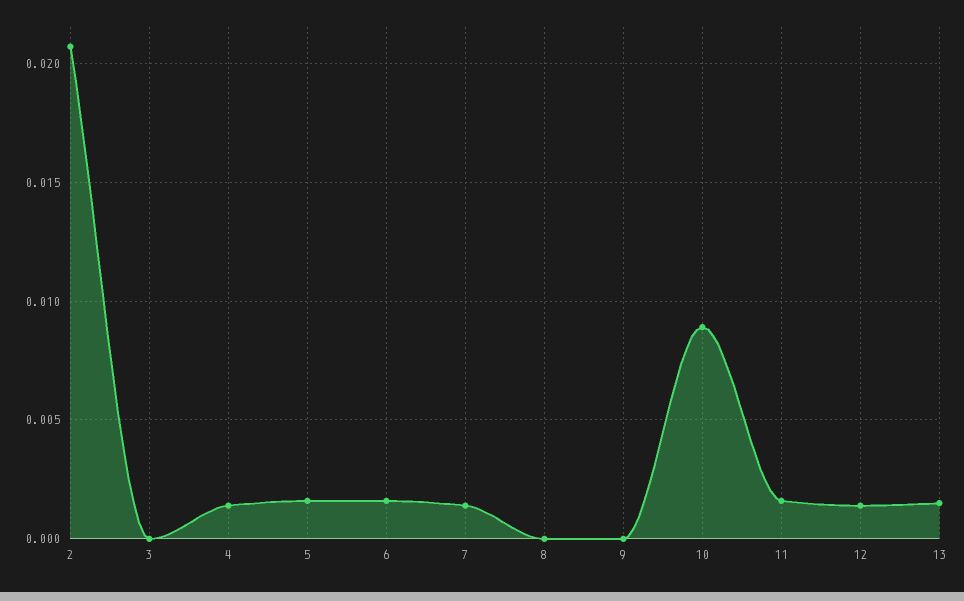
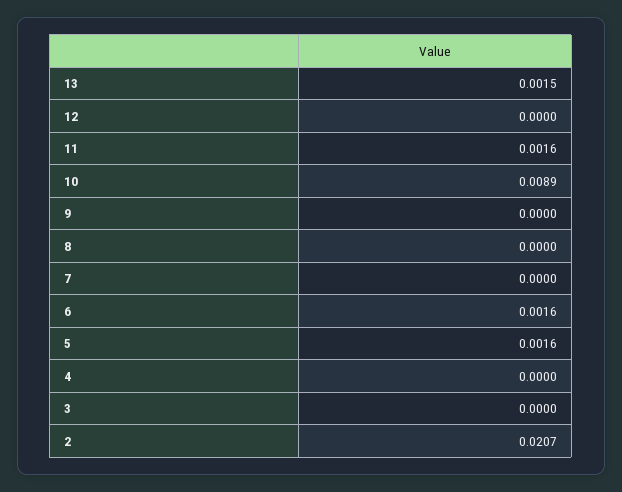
4: 0.0015 -> 0
7: 0.0015 -> 0
12: 0.0015 -> 0

